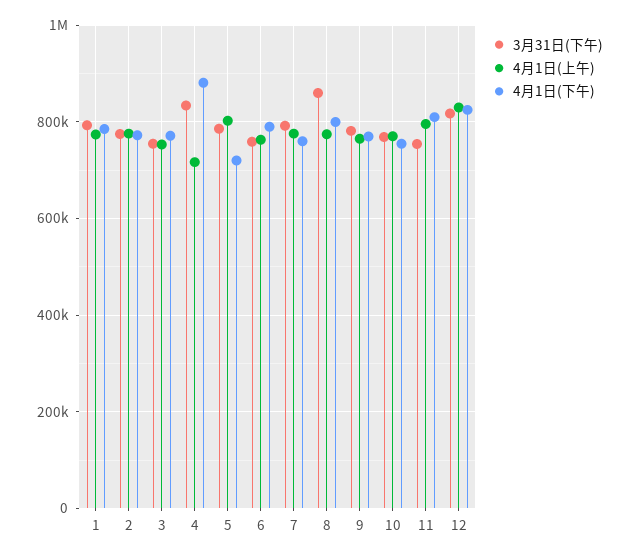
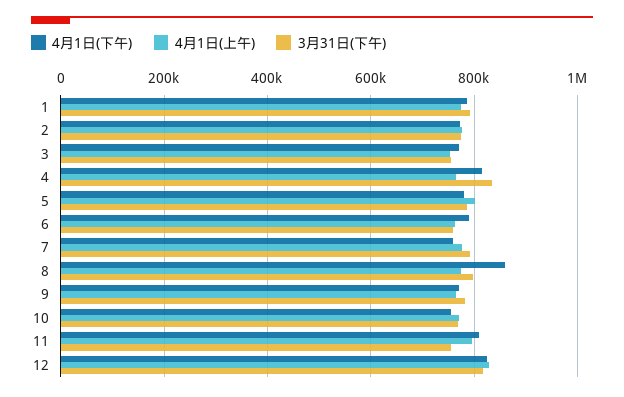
4月1日(上午), 4: 720000 -> 760000
4月1日(下午), 4: 880000 -> 820000
4月1日(下午), 5: 720000 -> 780000
3月31日(下午), 8: 860000 -> 800000
4月1日(下午), 8: 800000 -> 860000

